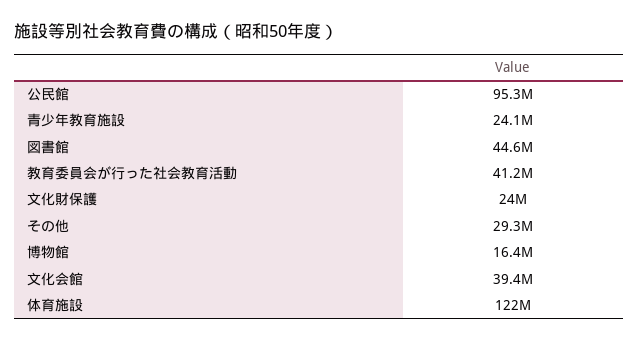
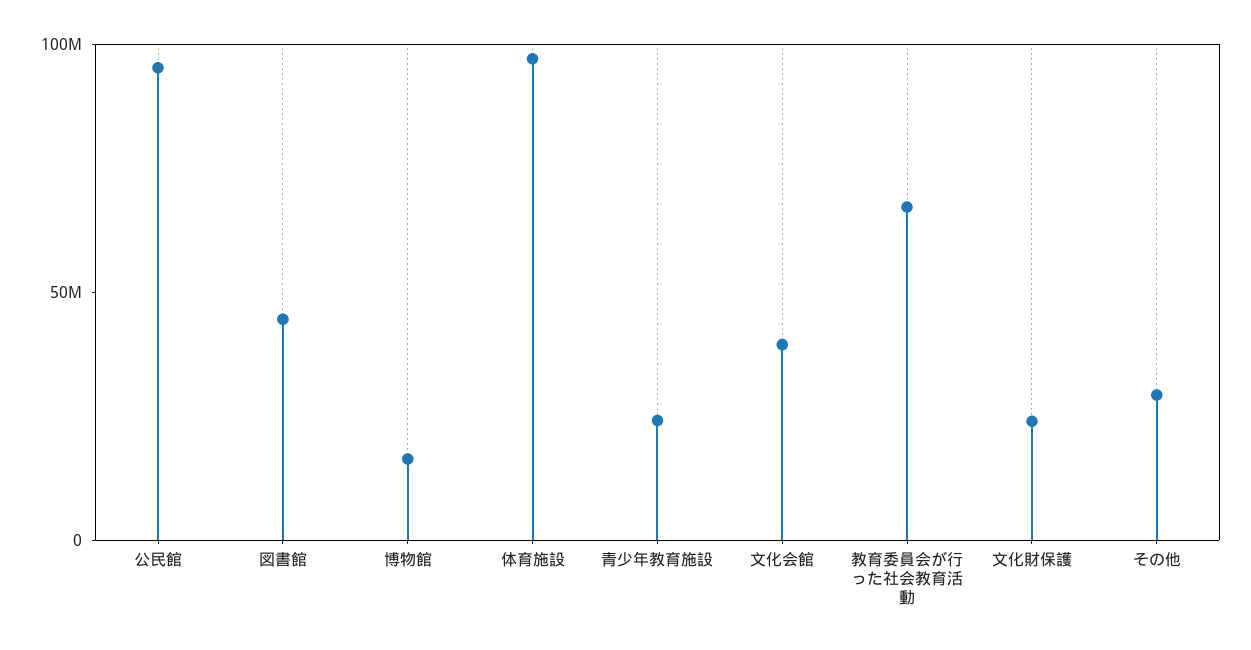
教育委員会が行った社会教育活動: 41200000 -> 70000000
体育施設: 122000000 -> 100000000

